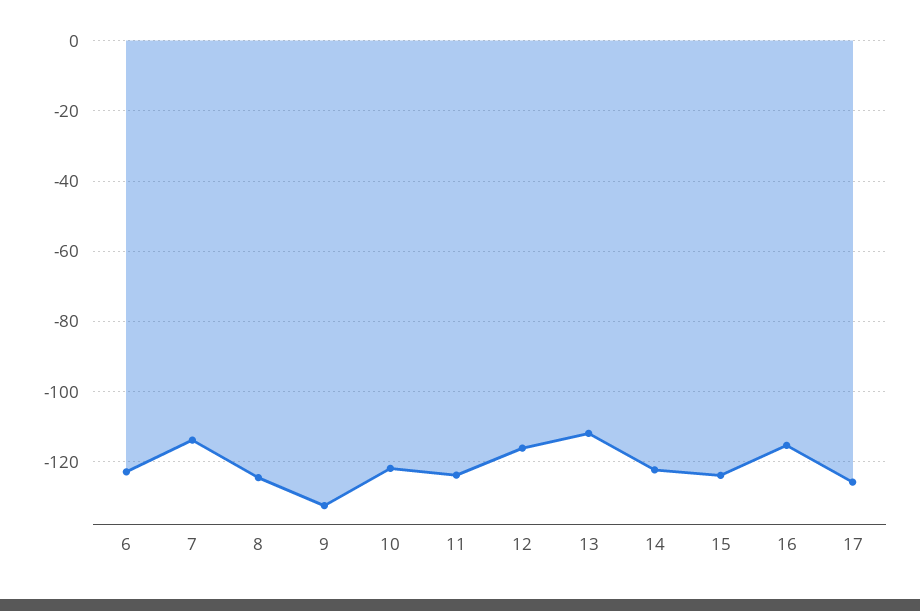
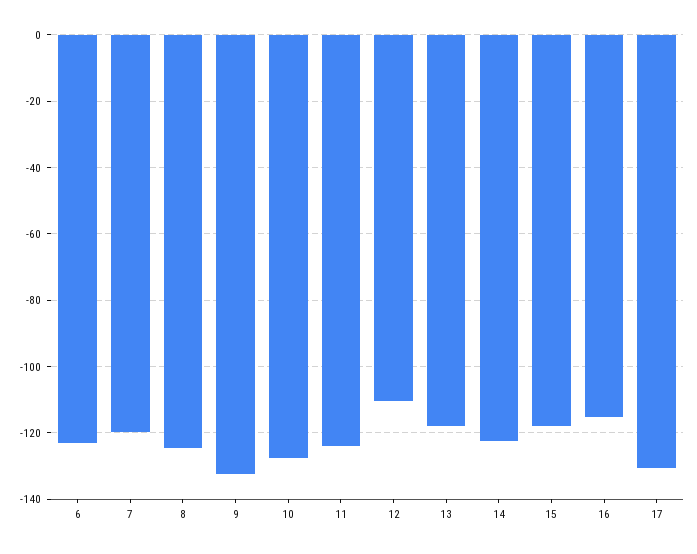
7: -114 -> -120
10: -122 -> -128
12: -116 -> -110
13: -112 -> -118
15: -124 -> -118
17: -126 -> -130

